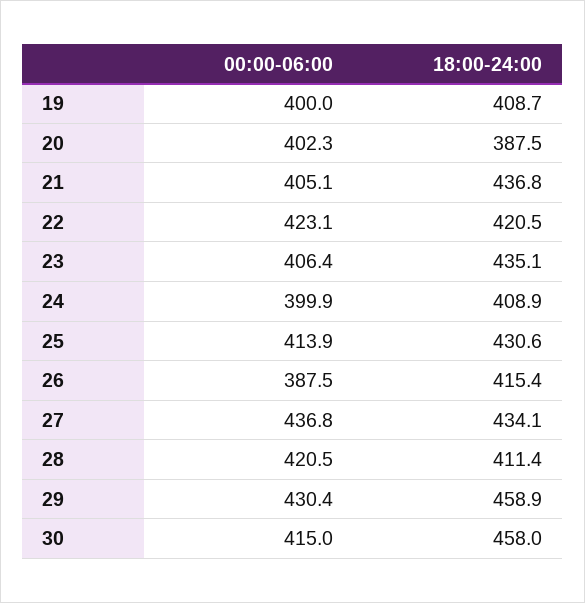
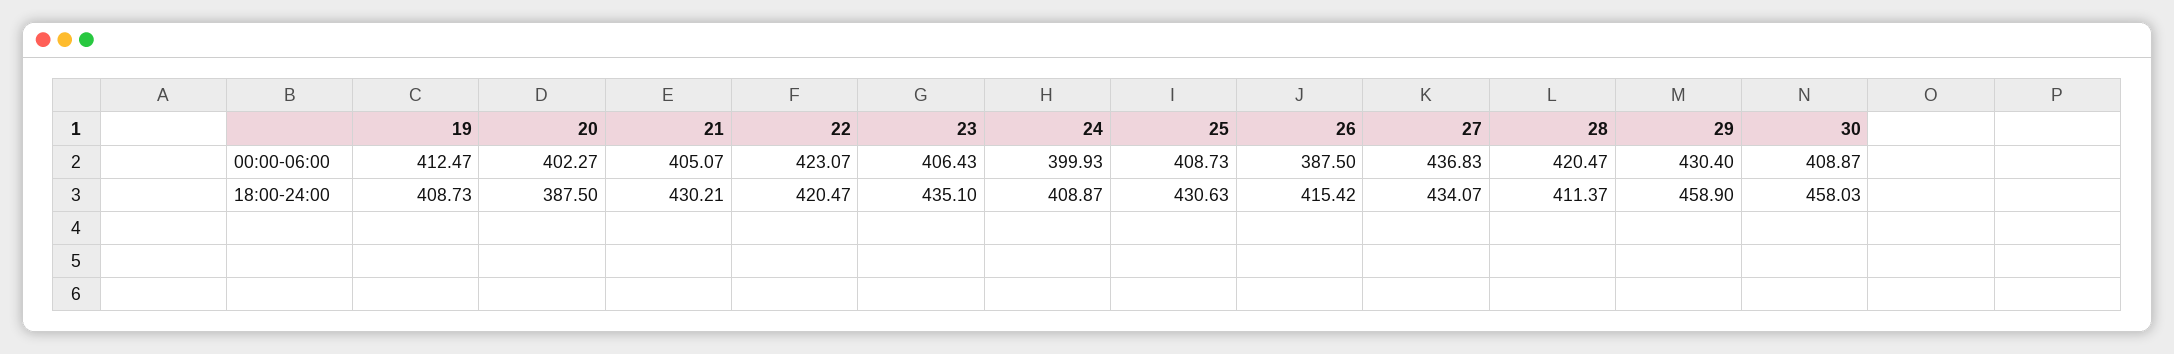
00:00-06:00, 19: 400 -> 412.47
18:00-24:00, 21: 436.8 -> 430.21
00:00-06:00, 25: 413.9 -> 408.73
00:00-06:00, 30: 415 -> 408.87

